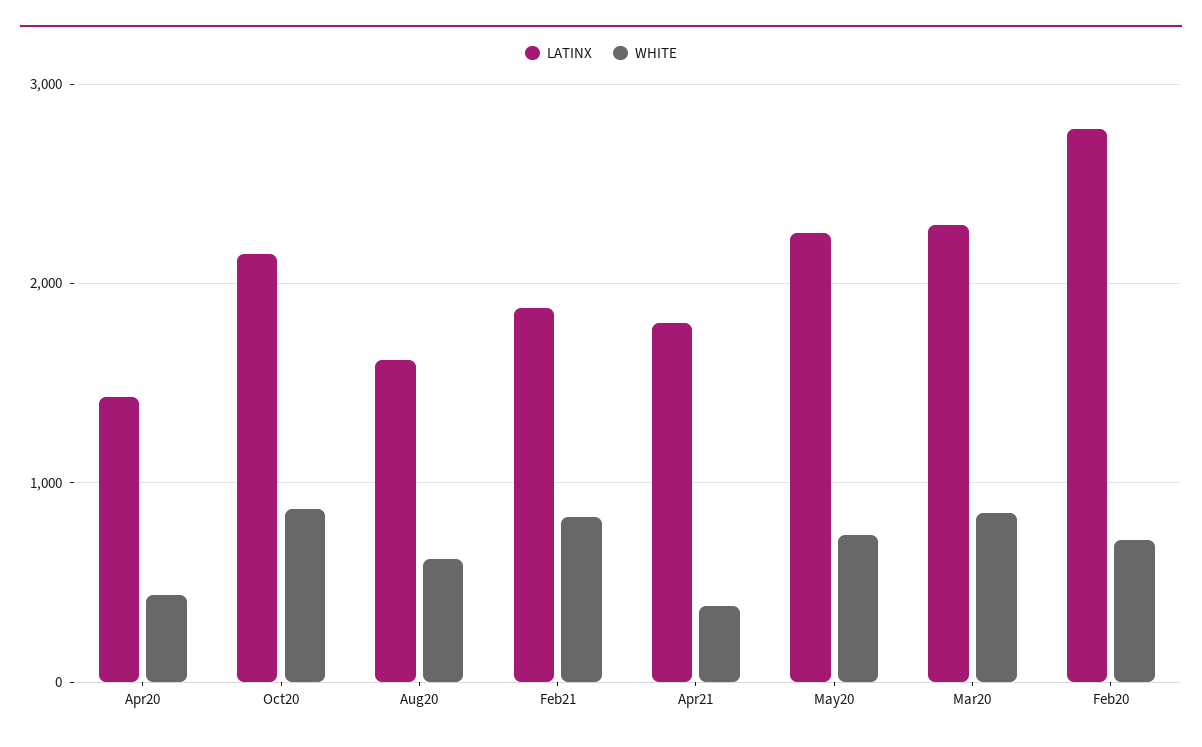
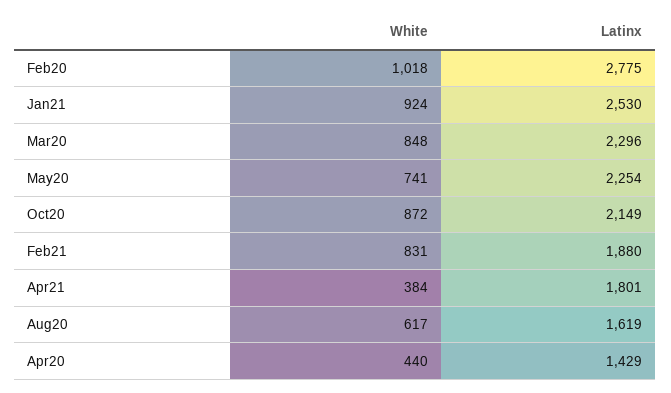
WHITE, Feb20: 700 -> 1018
WHITE, Jan21: none -> 924
LATINX, Jan21: none -> 2530

